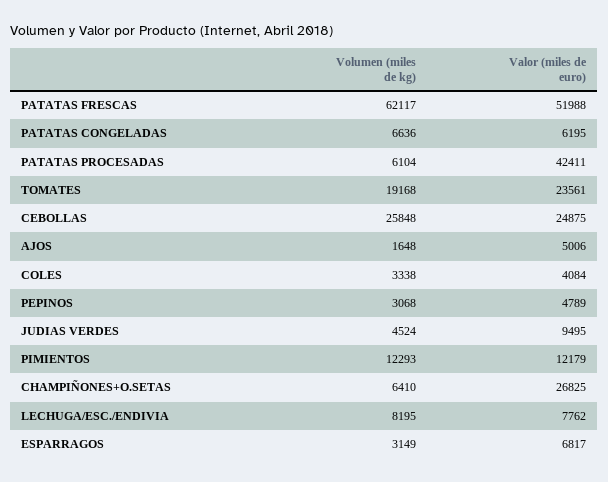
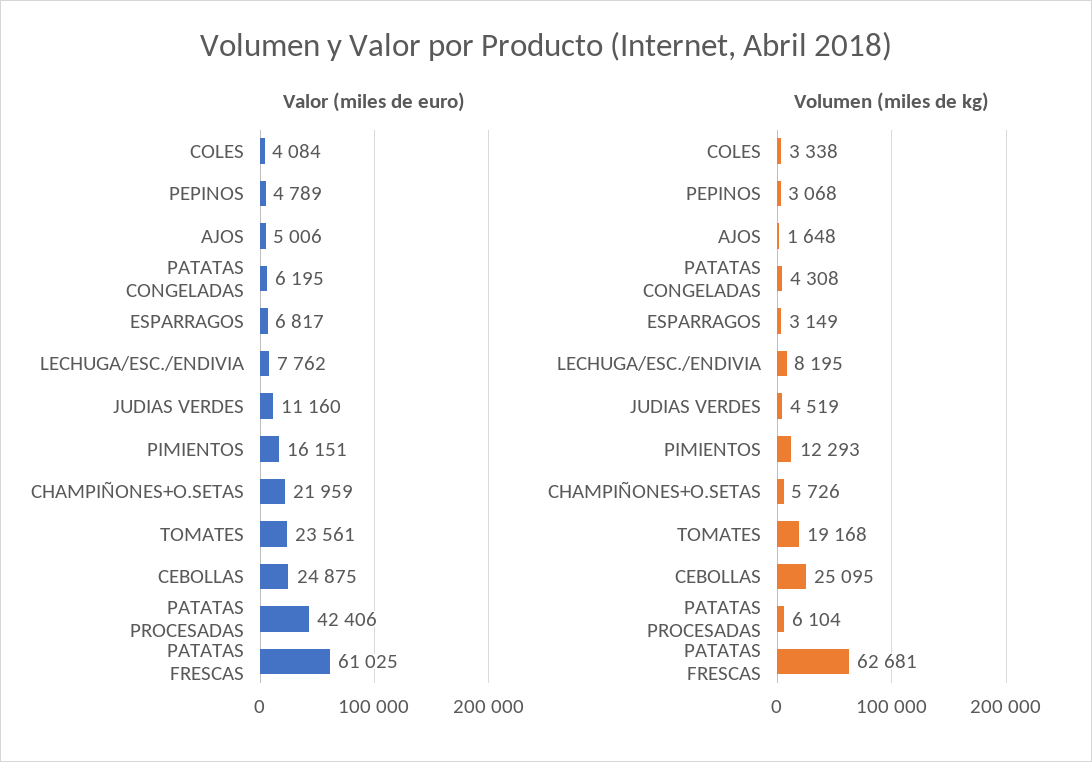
Volumen (miles de kg), PATATAS FRESCAS: 62117 -> 62681
Valor (miles de euro), PATATAS FRESCAS: 51988 -> 61025
Volumen (miles de kg), PATATAS CONGELADAS: 6636 -> 4308
Valor (miles de euro), PATATAS PROCESADAS: 42411 -> 42406
Volumen (miles de kg), CEBOLLAS: 25848 -> 25095
Volumen (miles de kg), JUDIAS VERDES: 4524 -> 4519
Valor (miles de euro), JUDIAS VERDES: 9495 -> 11160
Valor (miles de euro), PIMIENTOS: 12179 -> 16151
Volumen (miles de kg), CHAMPIÑONES+O.SETAS: 6410 -> 5726
Valor (miles de euro), CHAMPIÑONES+O.SETAS: 26825 -> 21959

